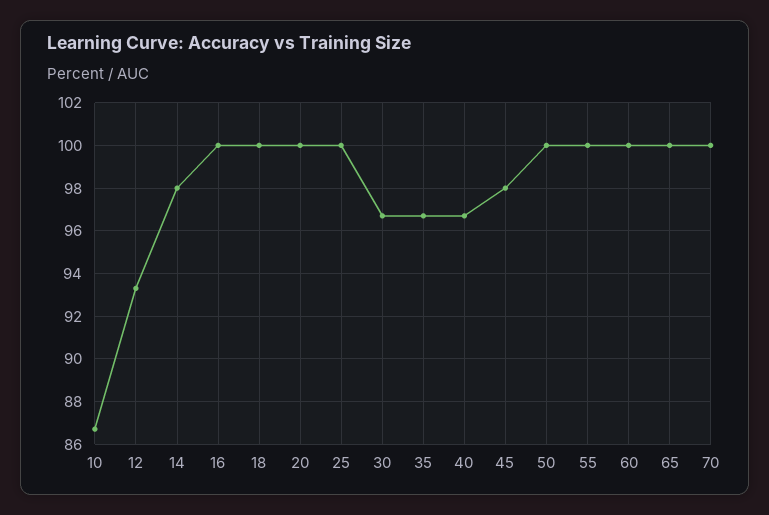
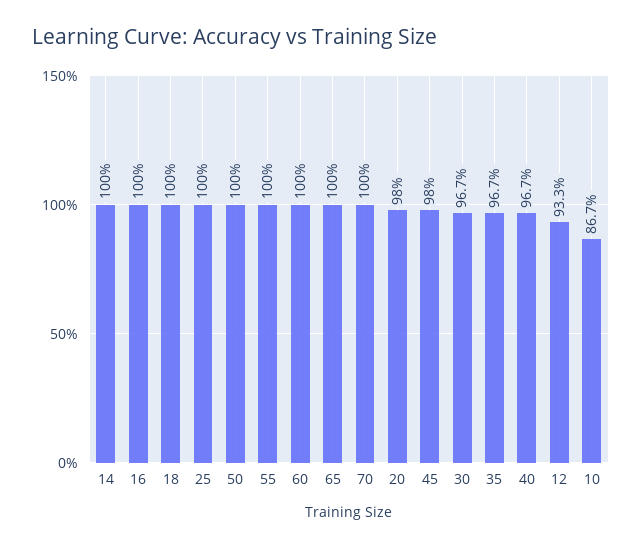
14: 98 -> 100
20: 100 -> 98

